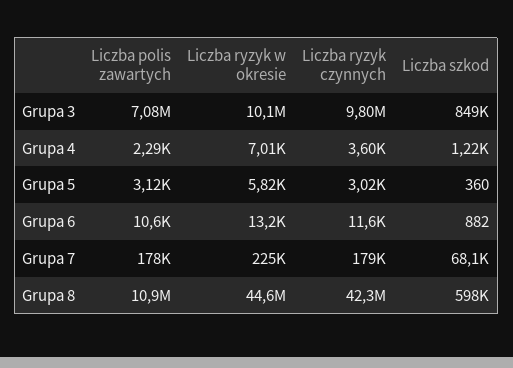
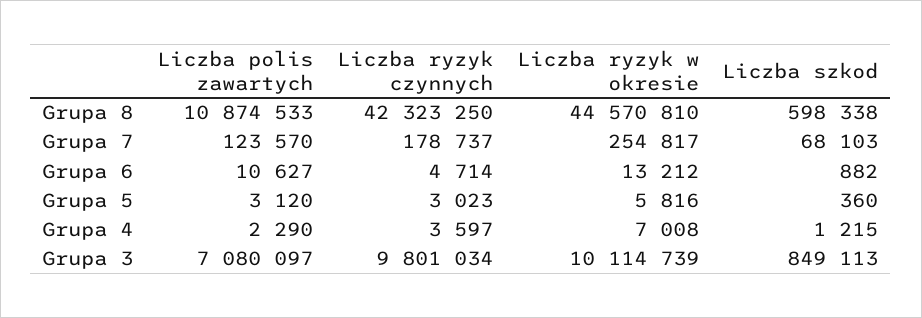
Liczba ryzyk czynnych, Grupa 6: 11600 -> 4714
Liczba polis zawartych, Grupa 7: 178000 -> 123570
Liczba ryzyk w okresie, Grupa 7: 225000 -> 254817

